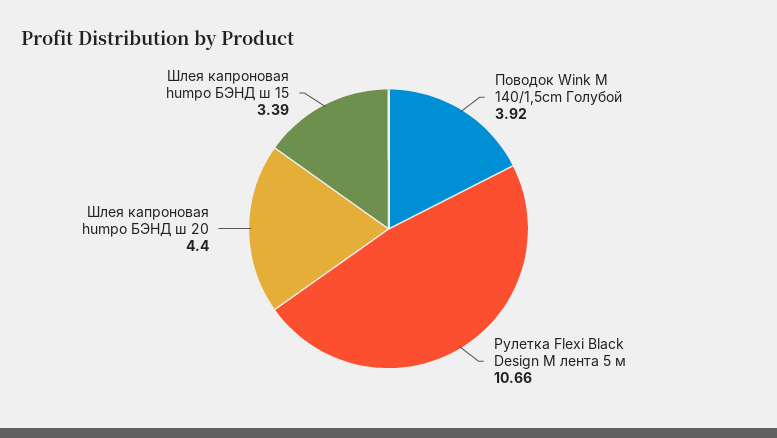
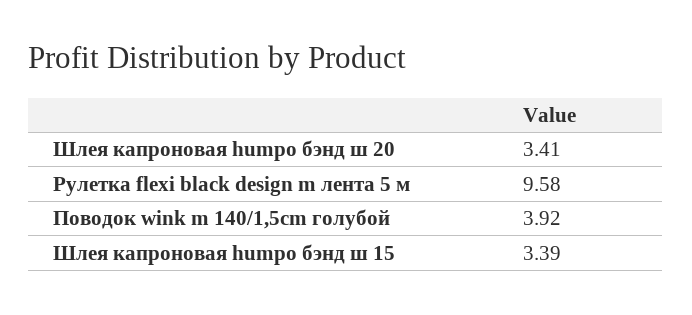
Рулетка Flexi Black Design M лента 5 м: 10.66 -> 9.58
Шлея капроновая humpo БЭНД ш 20: 4.4 -> 3.41

